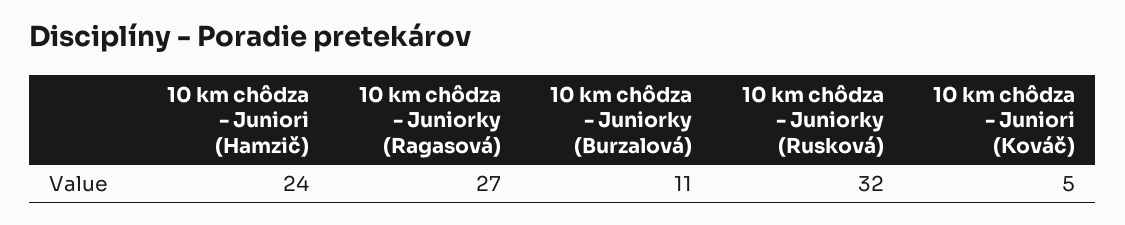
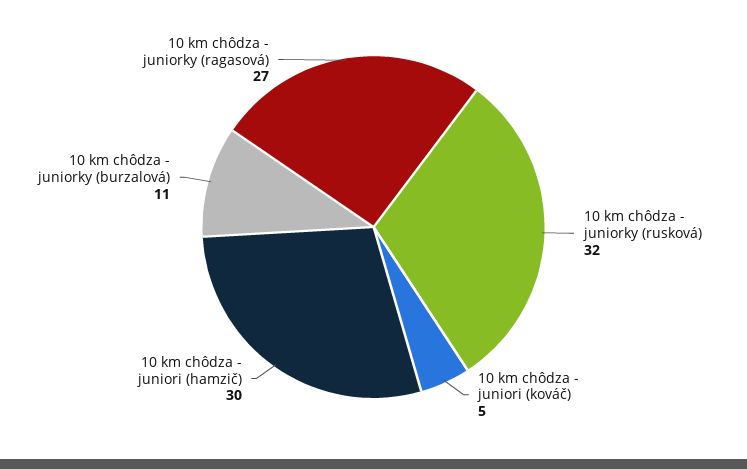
10 km chôdza - Juniori (Hamzič): 24 -> 30

